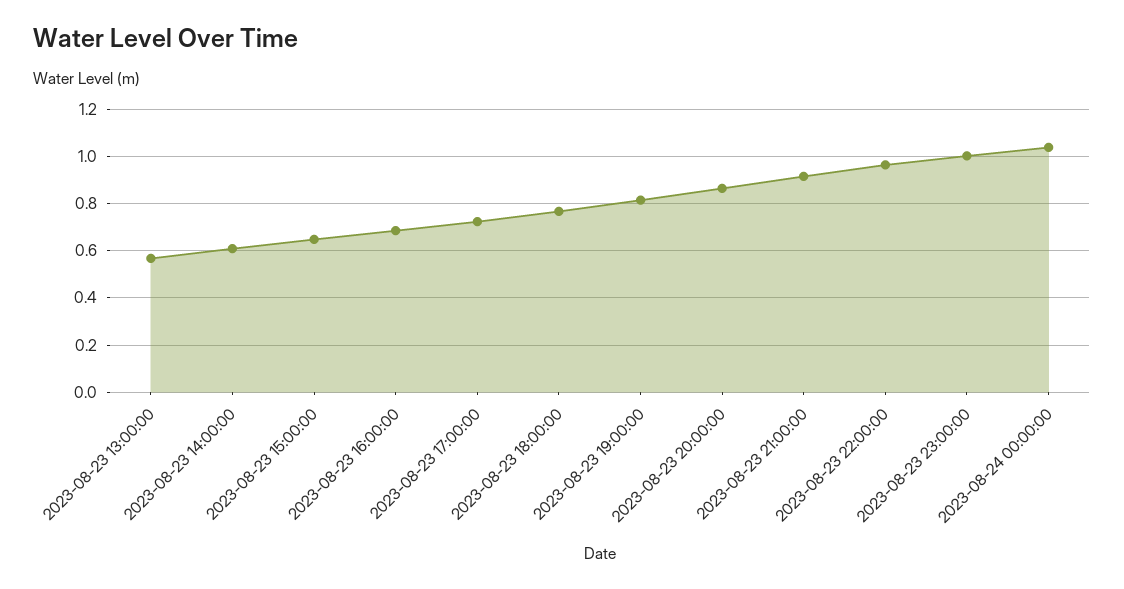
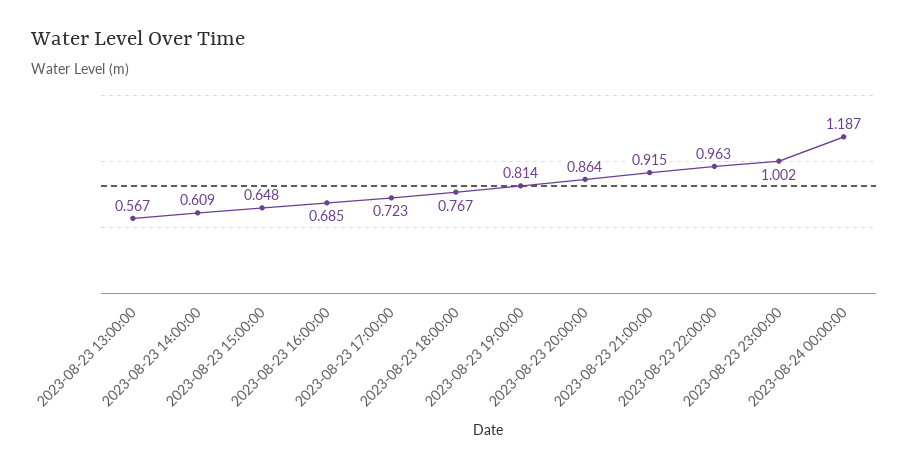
2023-08-24 00:00:00: 1.05 -> 1.187

